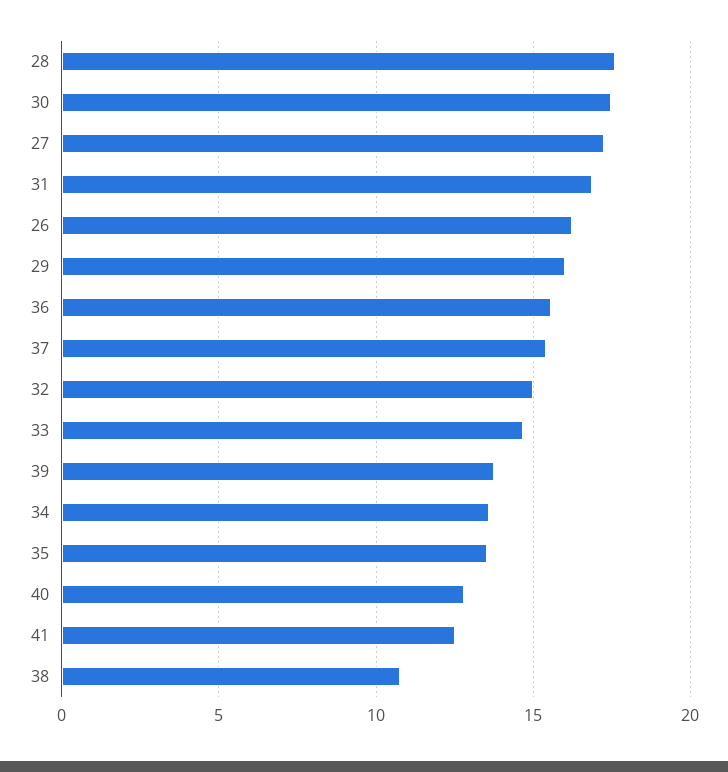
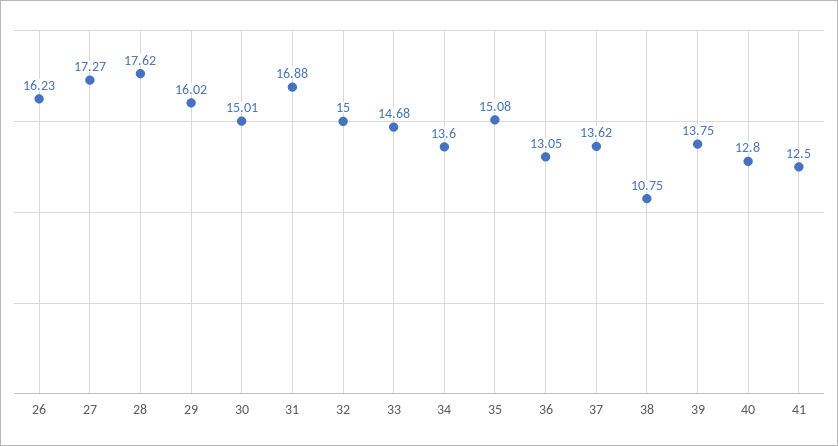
30: 17.5 -> 15.01
36: 15.5 -> 13.05
37: 15.5 -> 13.62
35: 13.5 -> 15.08

